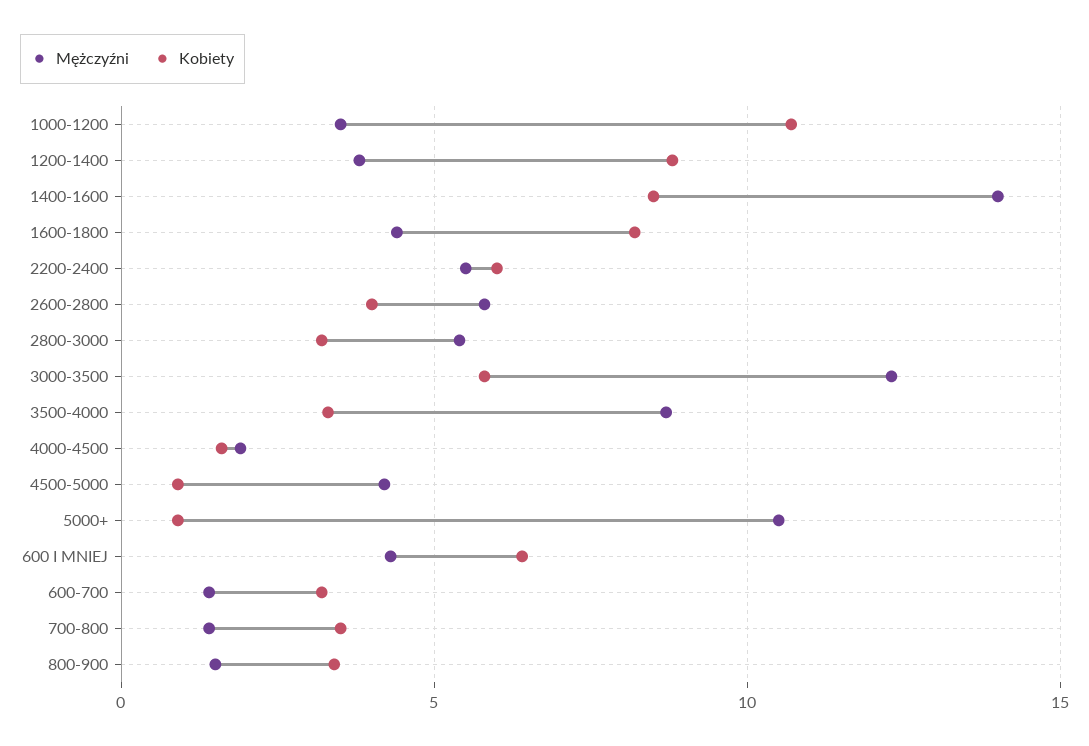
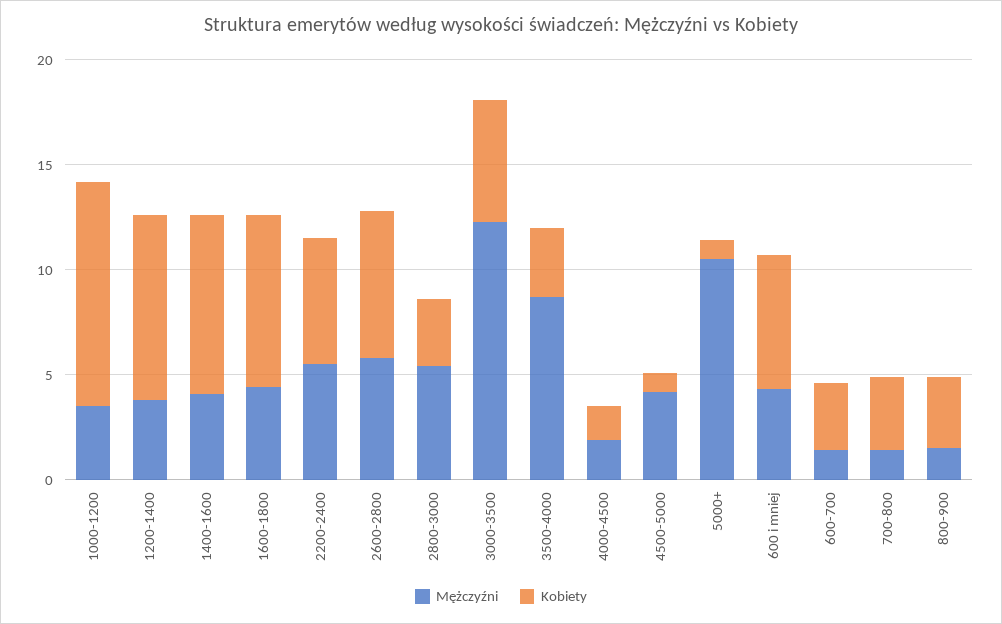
Mężczyźni, 1400-1600: 14 -> 4
Kobiety, 2600-2800: 4 -> 7

